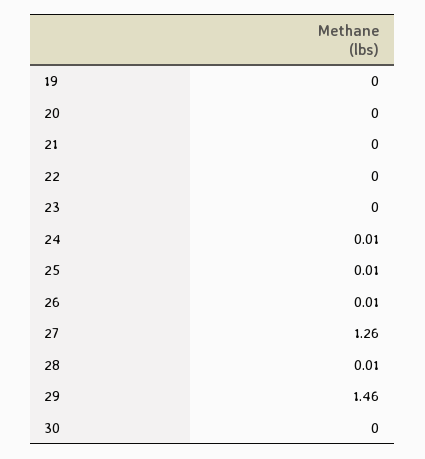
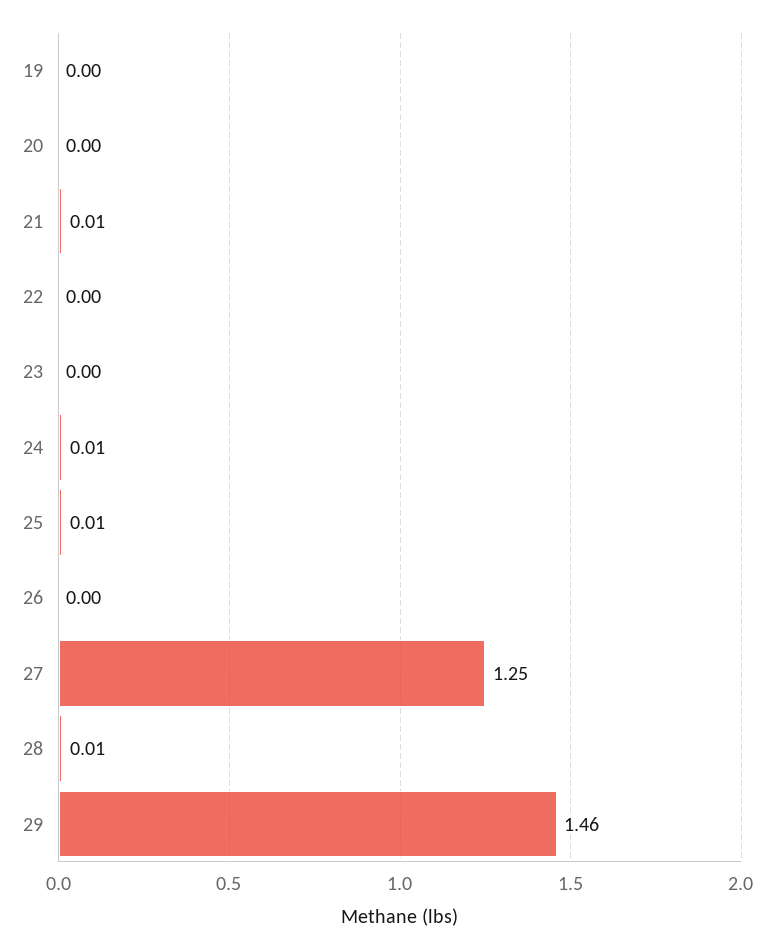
21: 0 -> 0.01
26: 0.01 -> 0
27: 1.26 -> 1.25
30: 0 -> none

